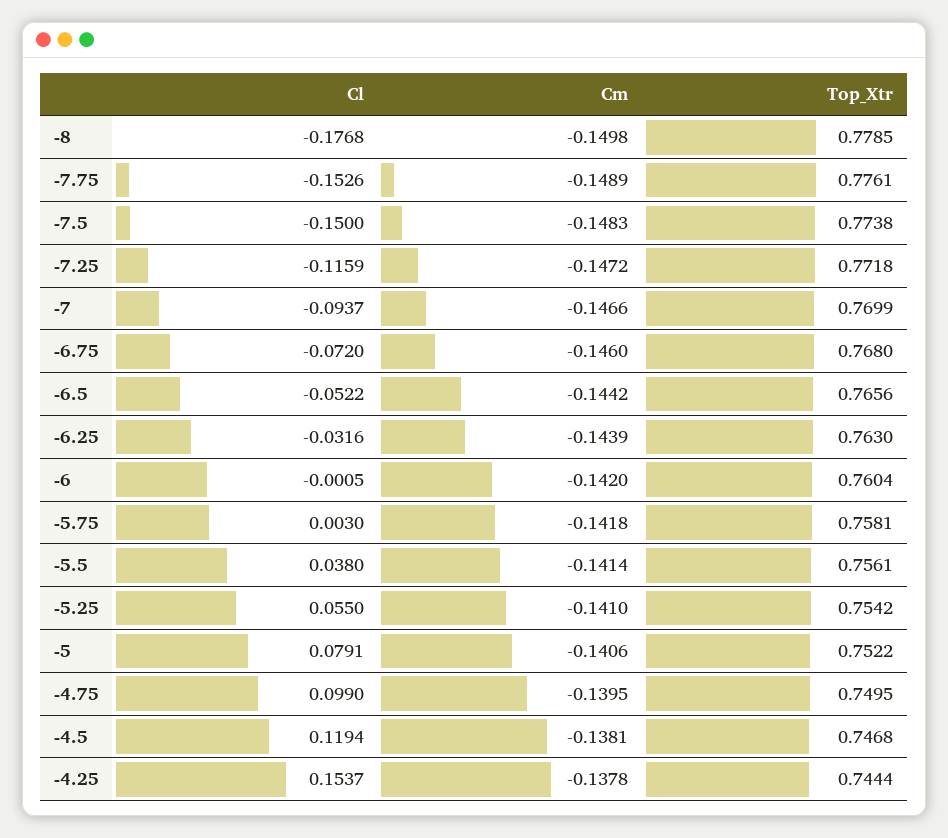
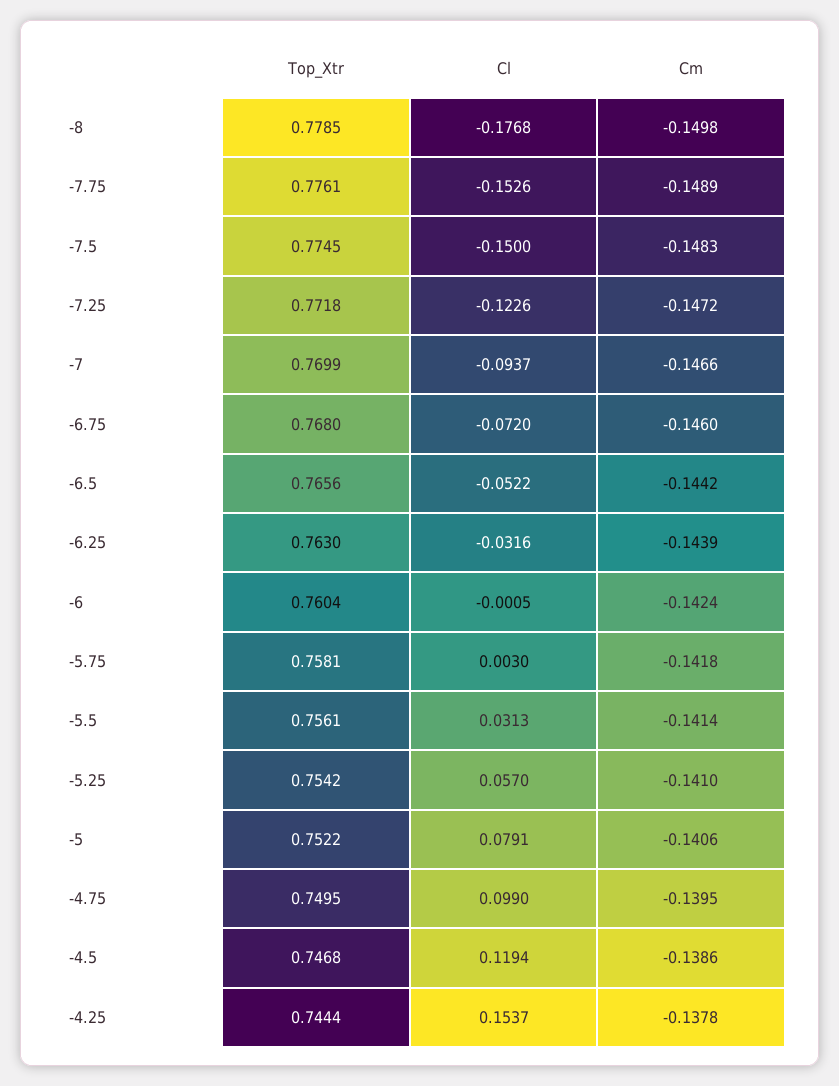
Top_Xtr, -7.5: 0.7738 -> 0.7745
Cl, -7.25: -0.1159 -> -0.1226
Cm, -6: -0.142 -> -0.1424
Cl, -5.5: 0.038 -> 0.0313
Cl, -5.25: 0.055 -> 0.057
Cm, -4.5: -0.1381 -> -0.1386

